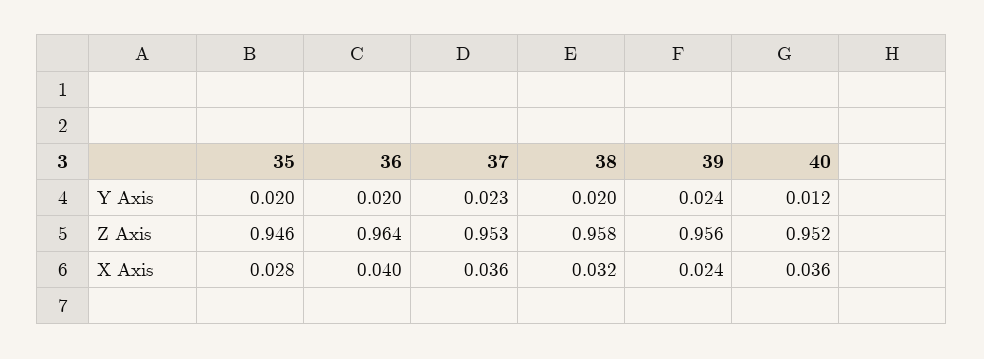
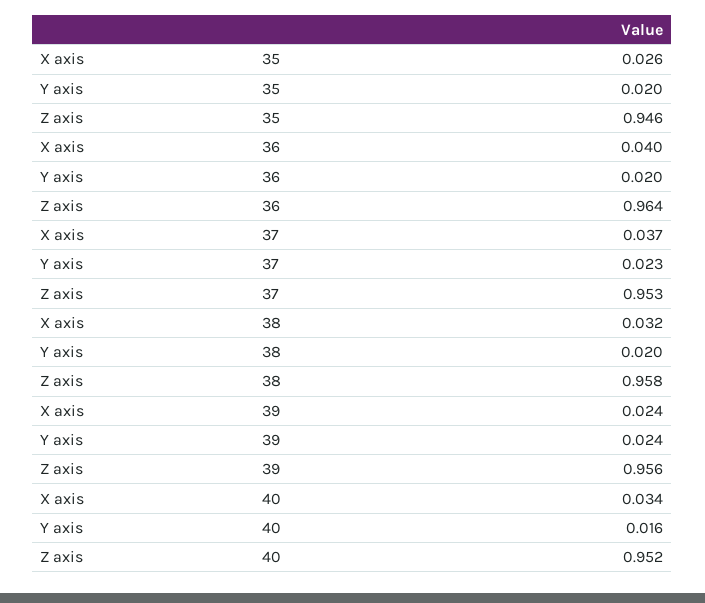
40, Y Axis: 0.012 -> 0.016
35, X Axis: 0.028 -> 0.026
37, X Axis: 0.036 -> 0.037
40, X Axis: 0.036 -> 0.034

